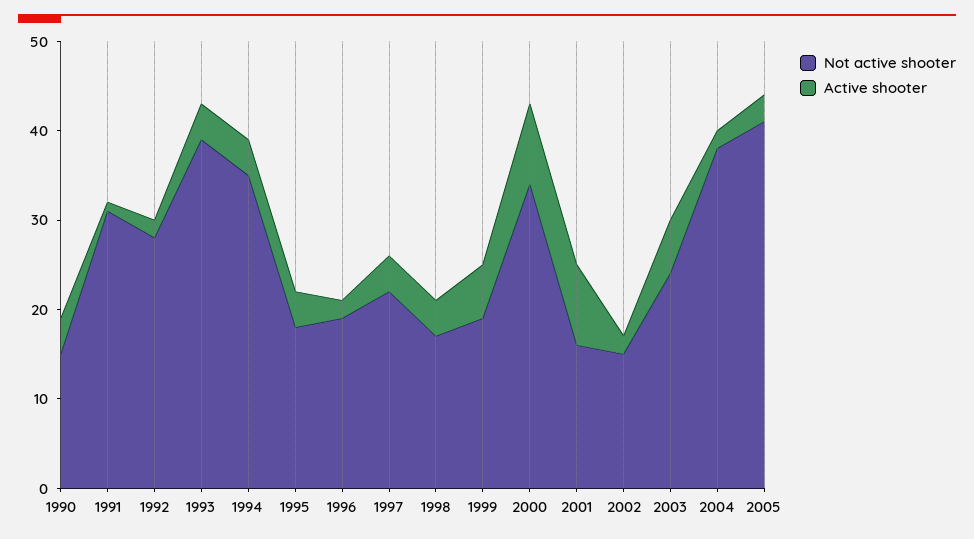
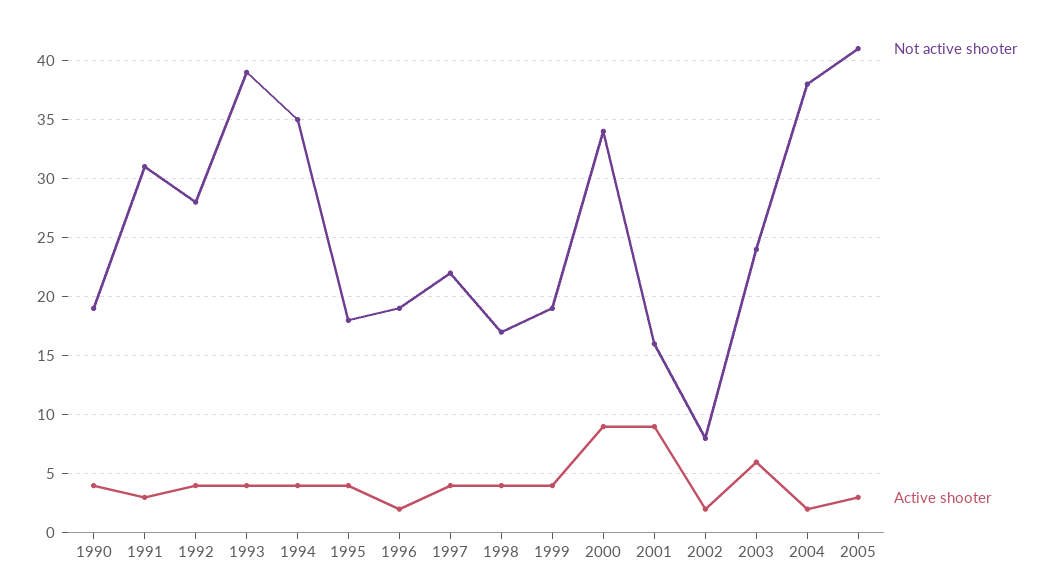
Not active shooter, 1990: 15 -> 19
Active shooter, 1991: 1 -> 3
Active shooter, 1992: 2 -> 4
Active shooter, 1999: 6 -> 4
Not active shooter, 2002: 15 -> 8

